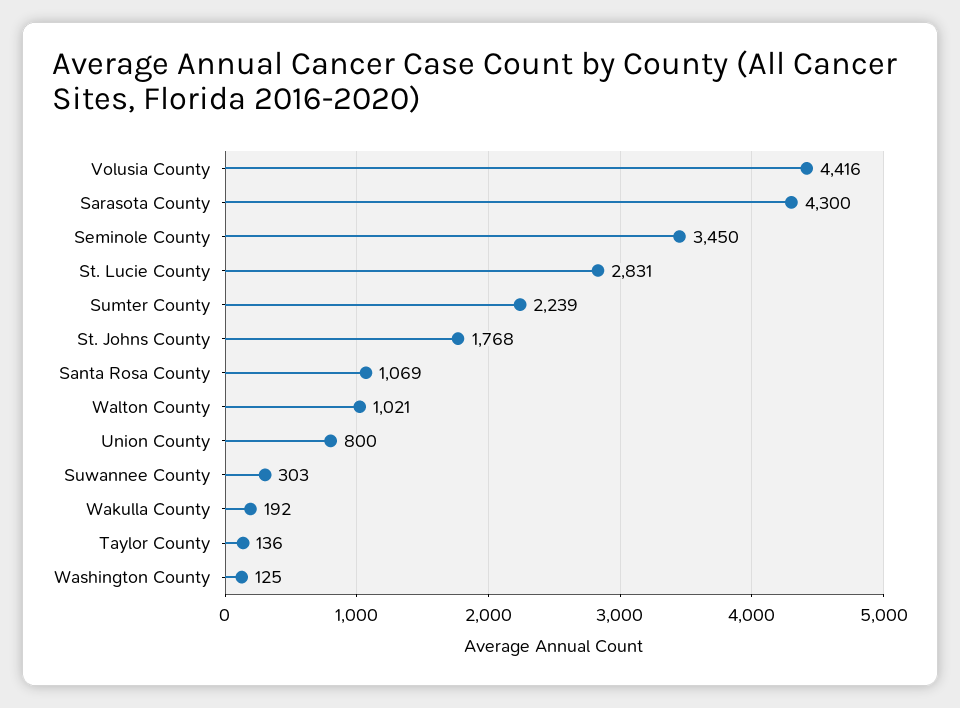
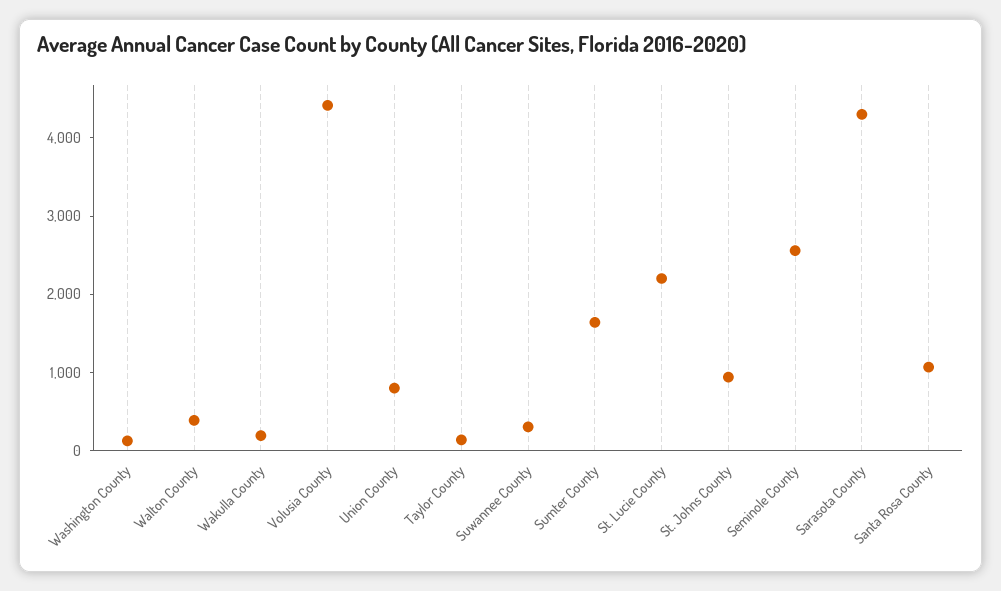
Seminole County: 3450 -> 2600
St. Lucie County: 2831 -> 2200
Sumter County: 2239 -> 1600
St. Johns County: 1768 -> 1000
Walton County: 1021 -> 400

